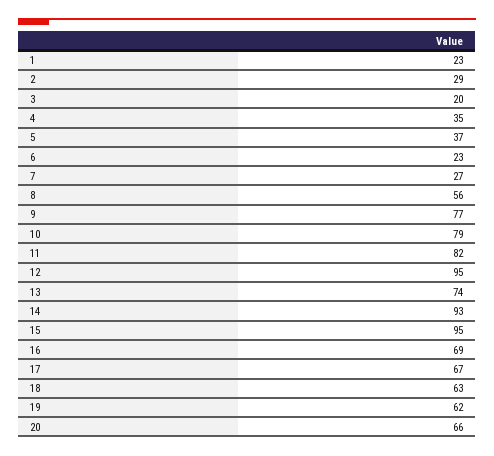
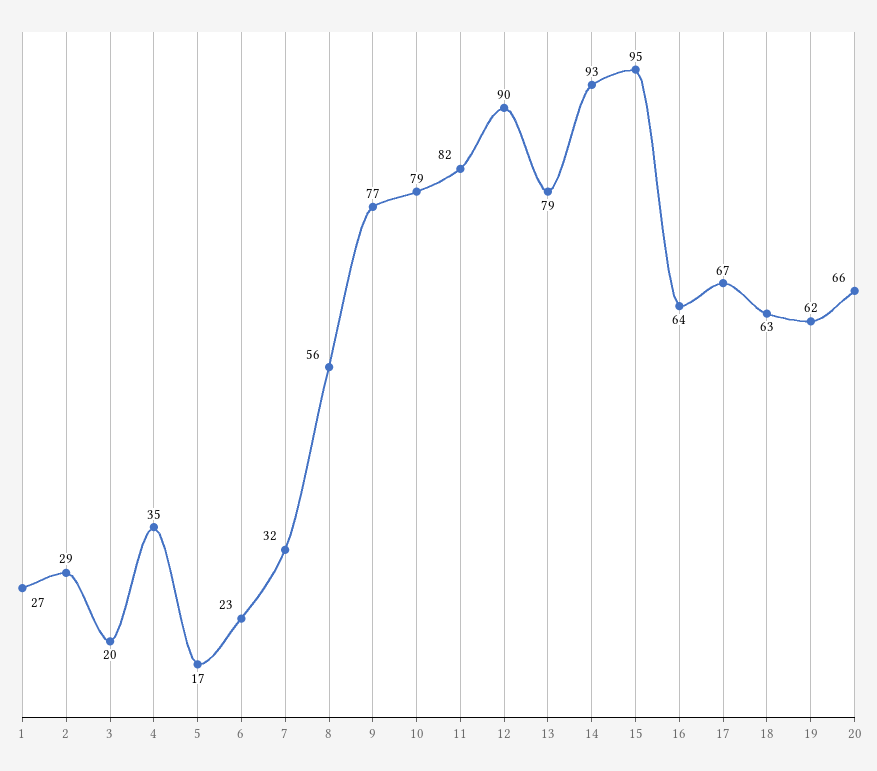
1: 23 -> 27
5: 37 -> 17
7: 27 -> 32
12: 95 -> 90
13: 74 -> 79
16: 69 -> 64

